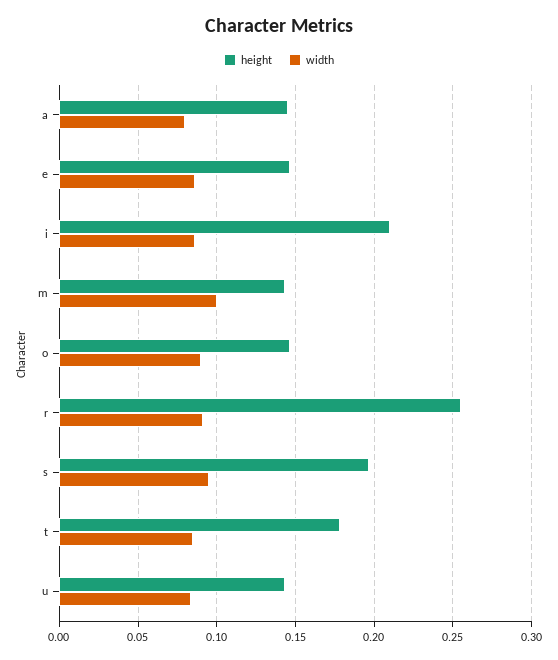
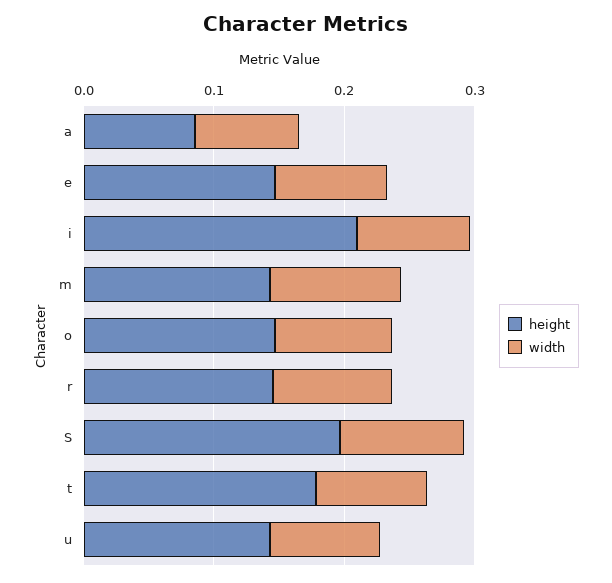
height, a: 0.145 -> 0.08
height, r: 0.255 -> 0.14

